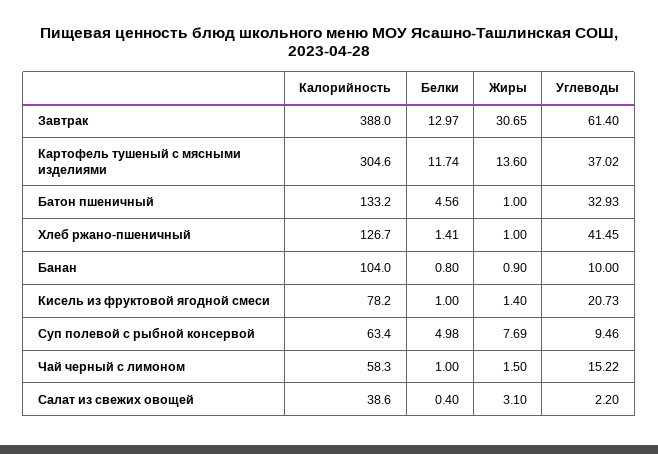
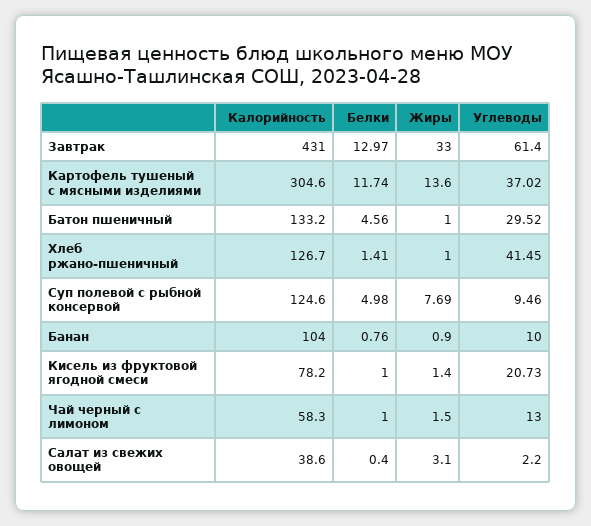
Калорийность, Завтрак: 388 -> 431
Жиры, Завтрак: 30.65 -> 33
Углеводы, Батон пшеничный: 32.93 -> 29.52
Белки, Банан: 0.8 -> 0.76
Калорийность, Суп полевой с рыбной консервой: 63.4 -> 124.6
Углеводы, Чай черный с лимоном: 15.22 -> 13

